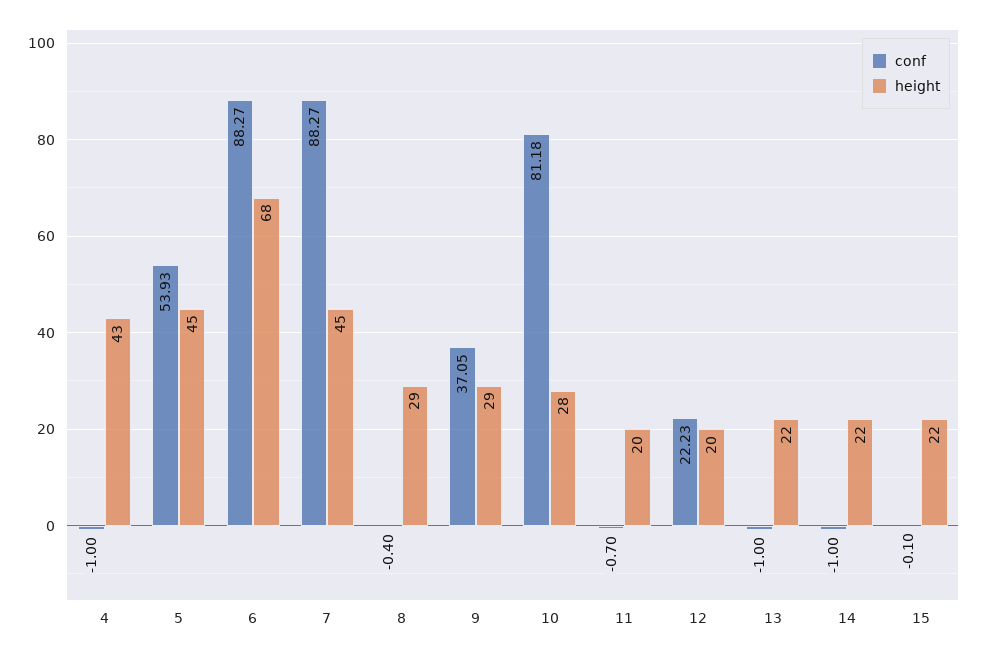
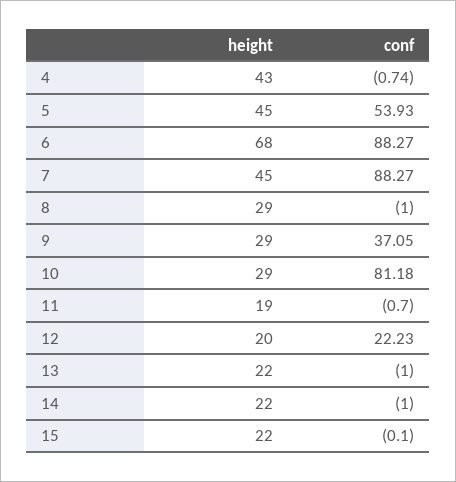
conf, 4: -1 -> -0.74
conf, 8: -0.4 -> -1
height, 10: 28 -> 29
height, 11: 20 -> 19

